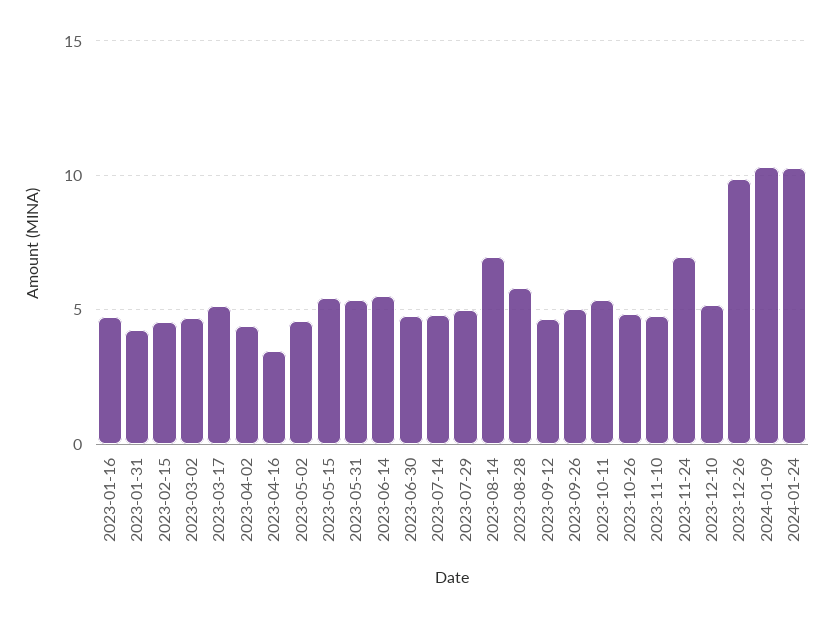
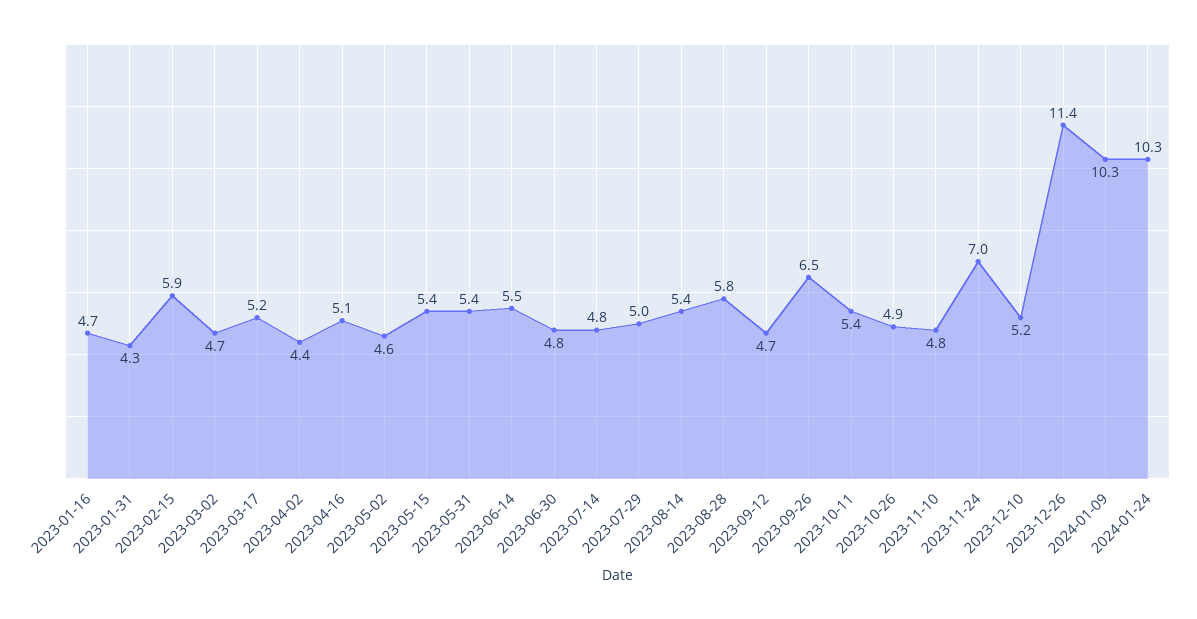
2023-02-15: 4.5 -> 5.9
2023-04-16: 3.5 -> 5.1
2023-08-14: 7 -> 5.4
2023-09-26: 5 -> 6.5
2023-12-26: 10 -> 11.4

